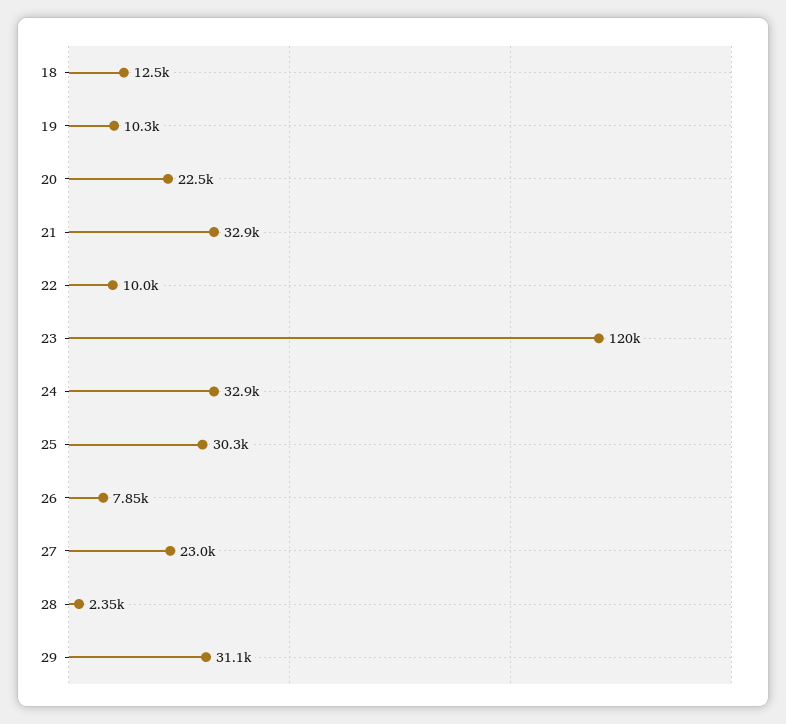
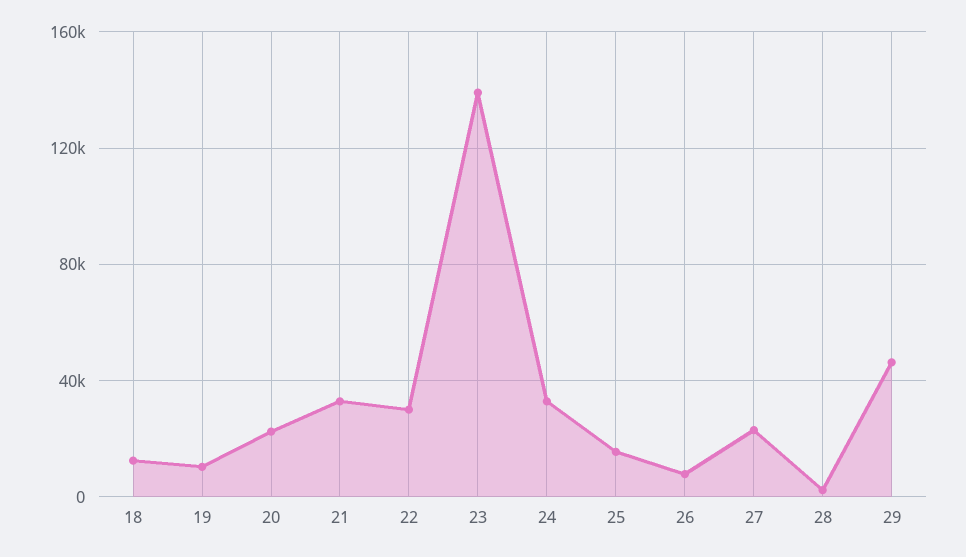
22: 10000 -> 30000
23: 120000 -> 140000
25: 30300 -> 15000
29: 31100 -> 45000

